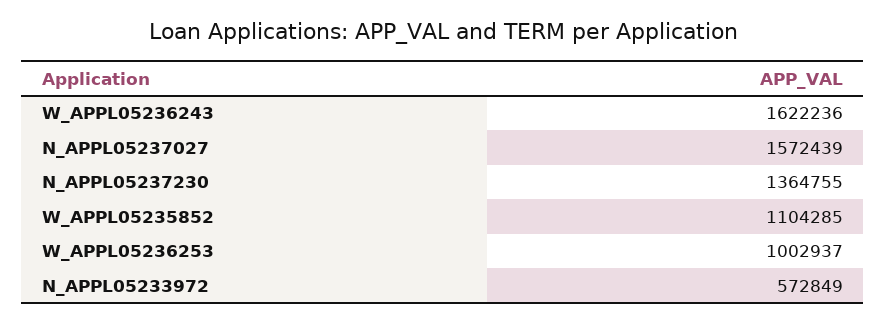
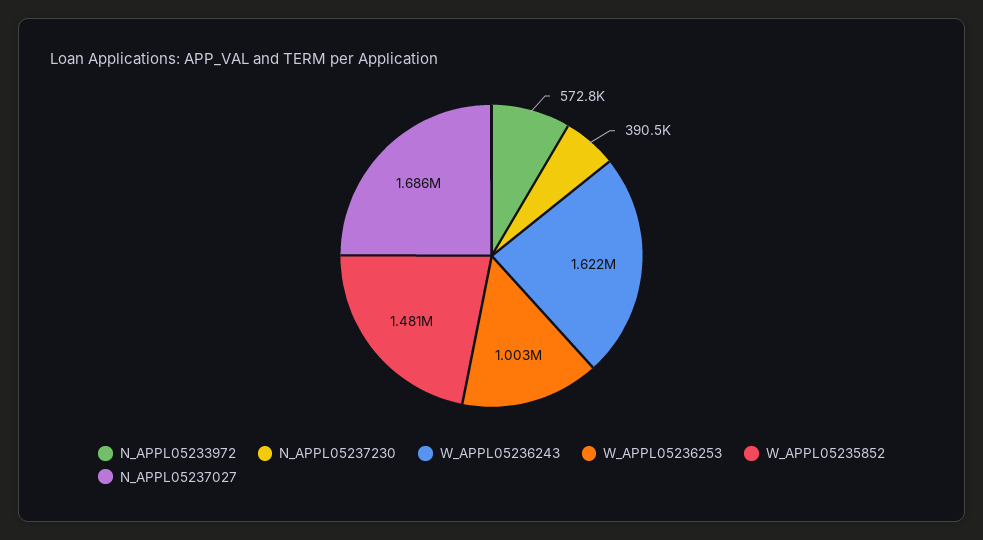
N_APPL05237027: 1572439 -> 1686000
N_APPL05237230: 1364755 -> 390500
W_APPL05235852: 1104285 -> 1481000

